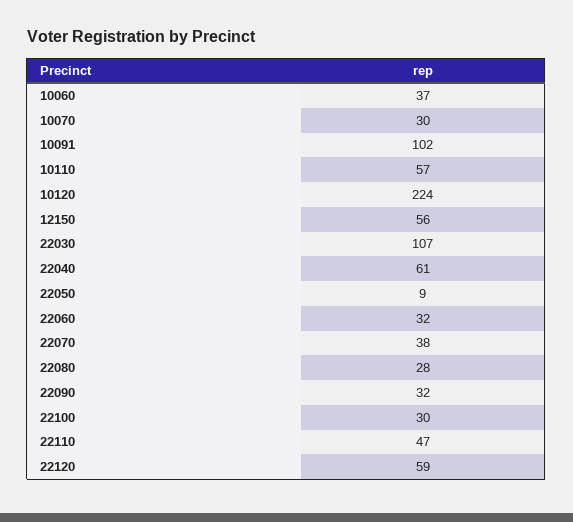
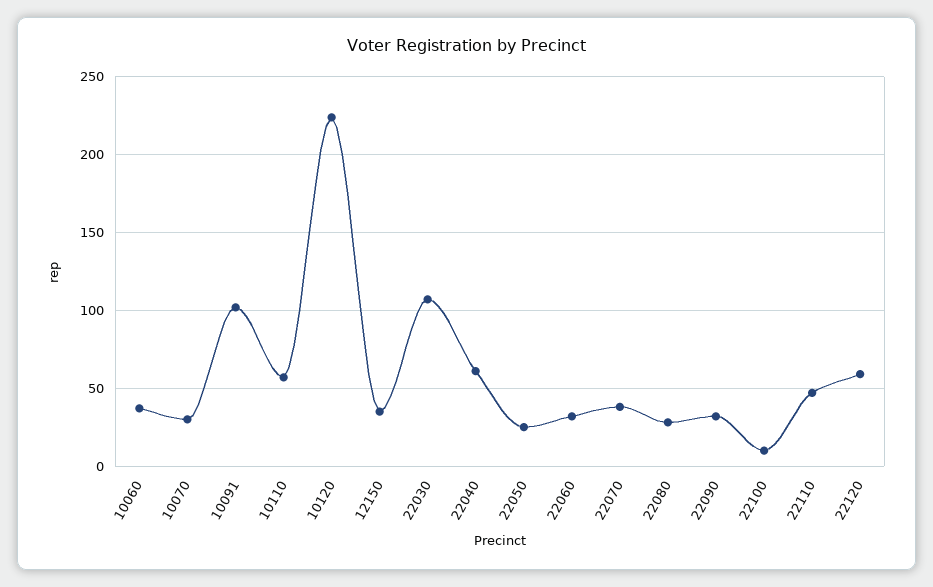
12150: 56 -> 35
22050: 9 -> 25
22100: 30 -> 10

